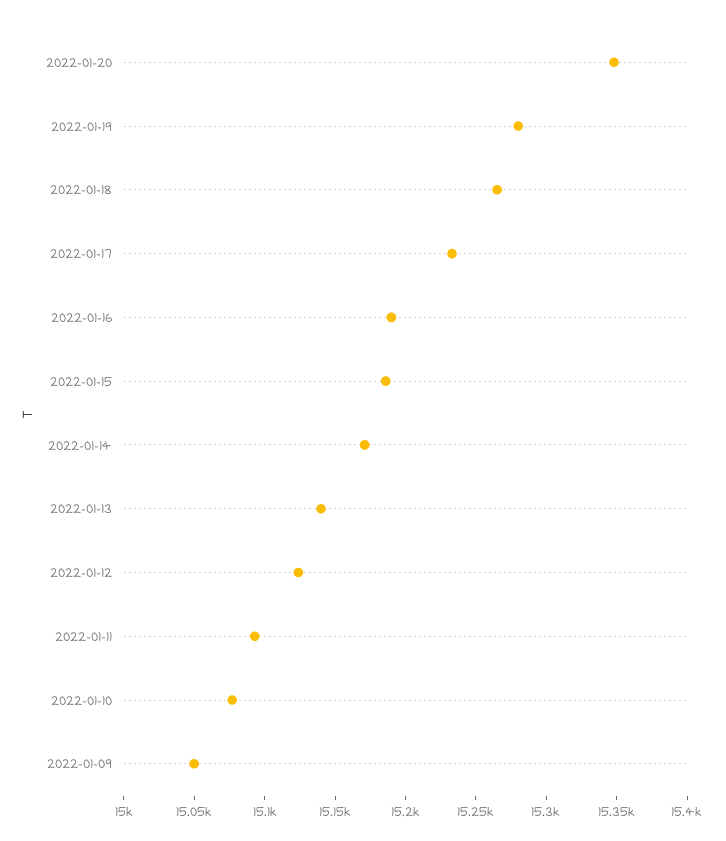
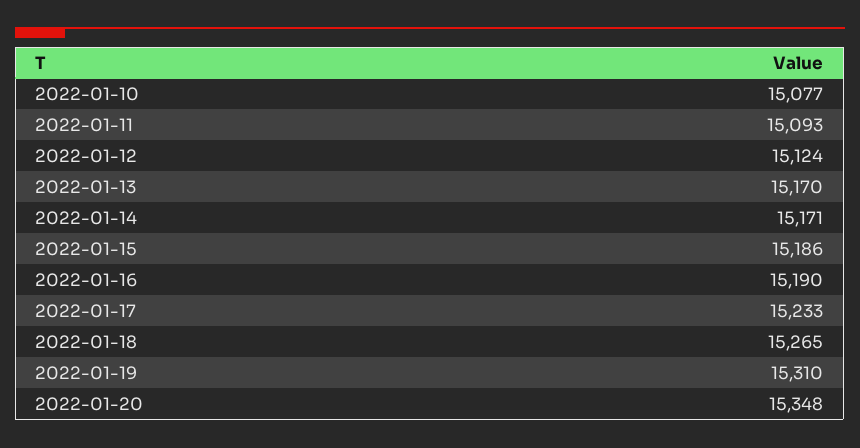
2022-01-19: 15280 -> 15310
2022-01-13: 15140 -> 15170
2022-01-09: 15050 -> none

